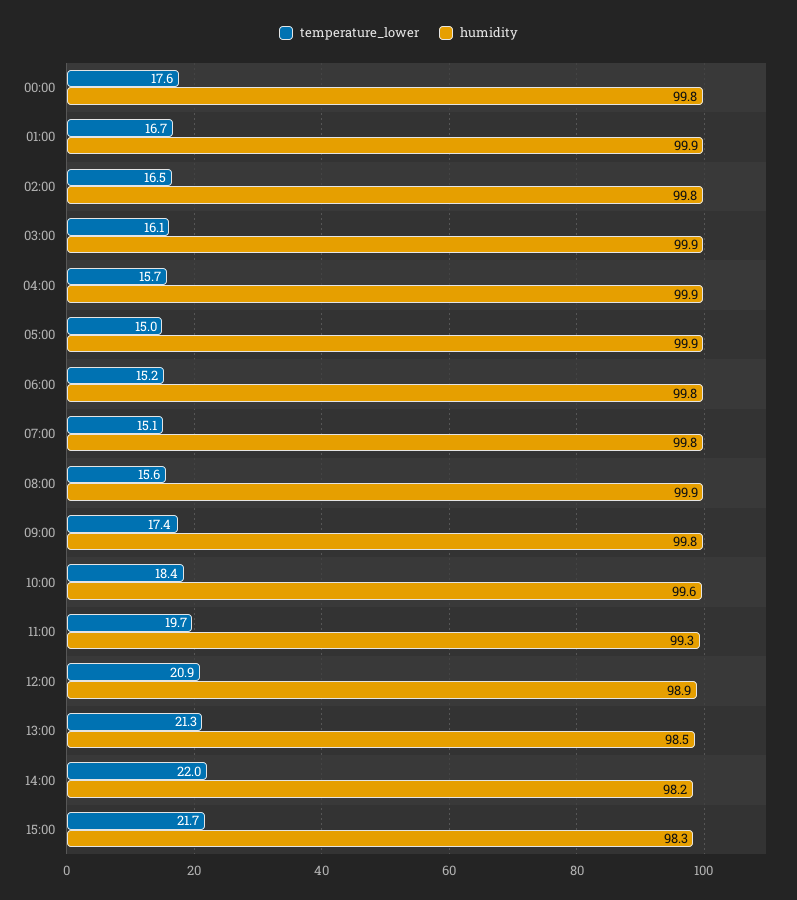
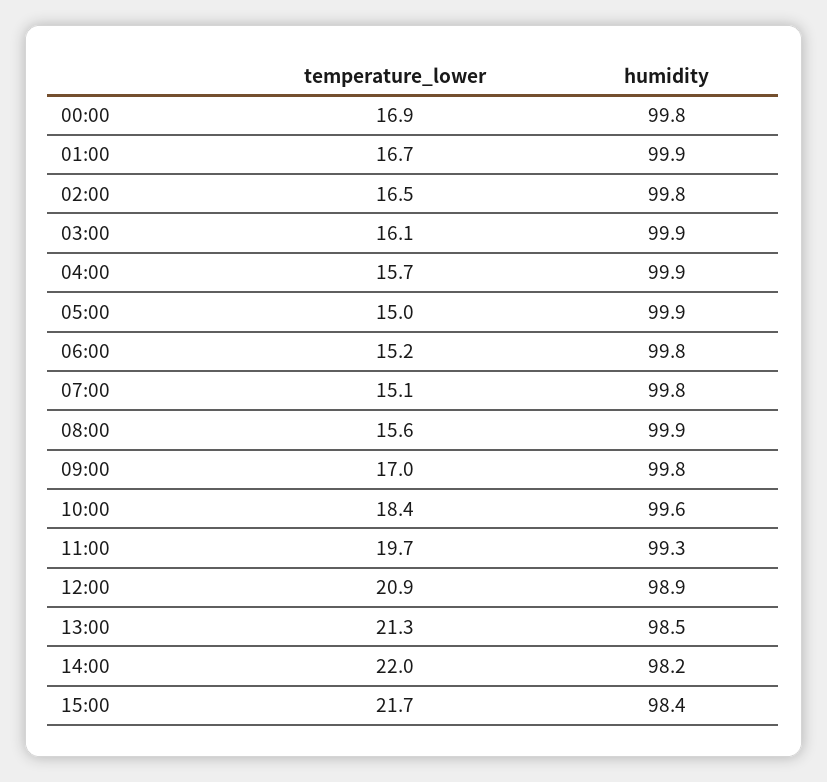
temperature_lower, 00:00: 17.6 -> 16.9
temperature_lower, 09:00: 17.4 -> 17
humidity, 15:00: 98.3 -> 98.4

